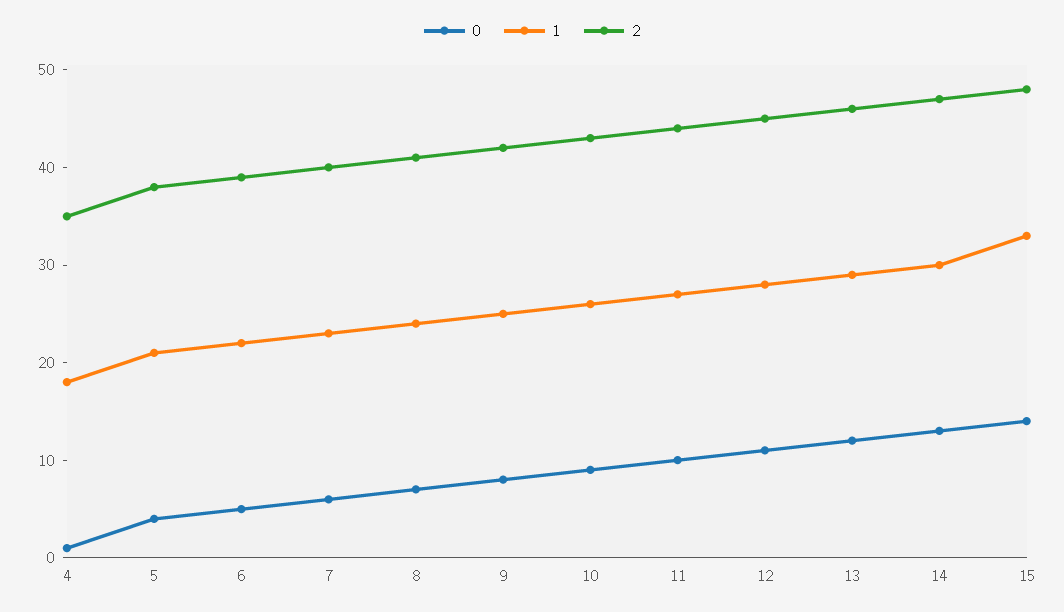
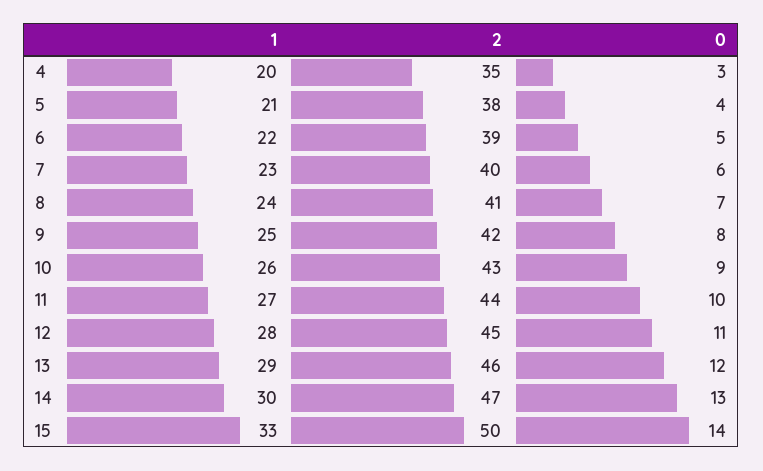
0, 4: 1 -> 3
1, 4: 18 -> 20
2, 15: 48 -> 50

